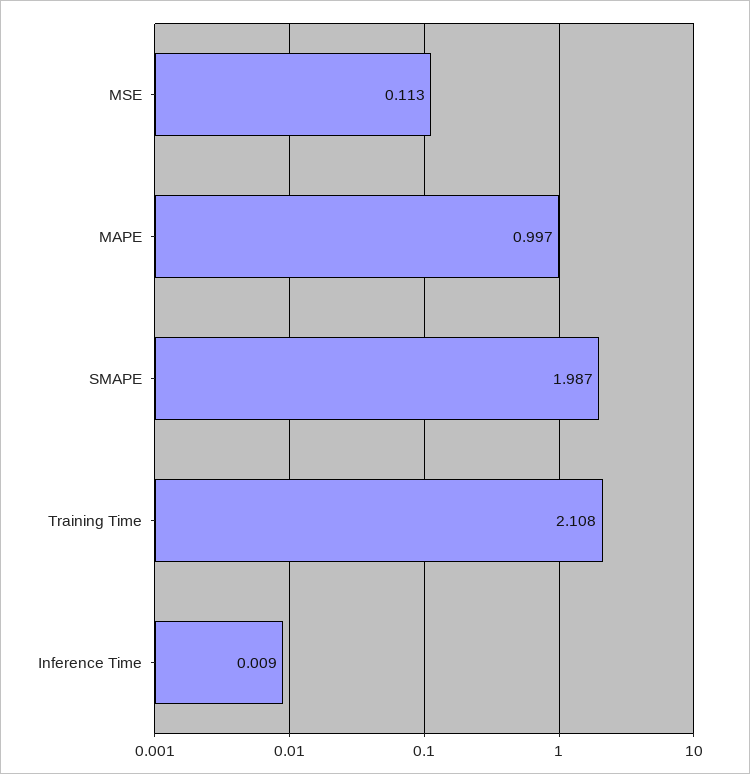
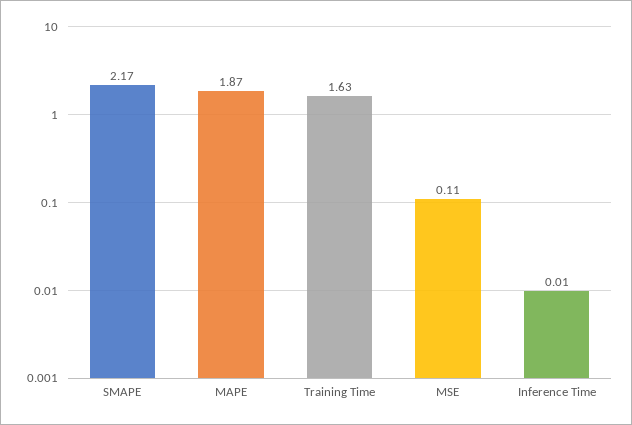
MAPE: 0.997 -> 1.87
SMAPE: 1.987 -> 2.17
Training Time: 2.108 -> 1.63

